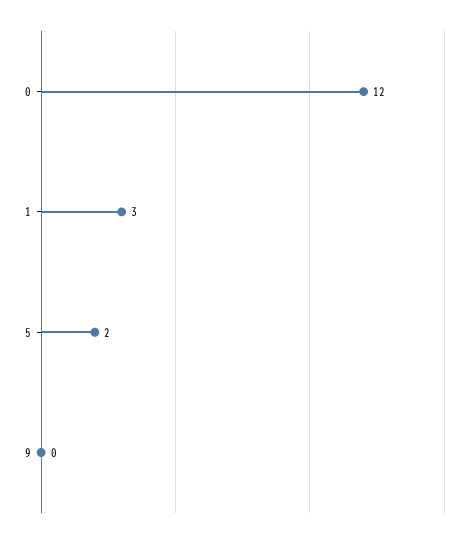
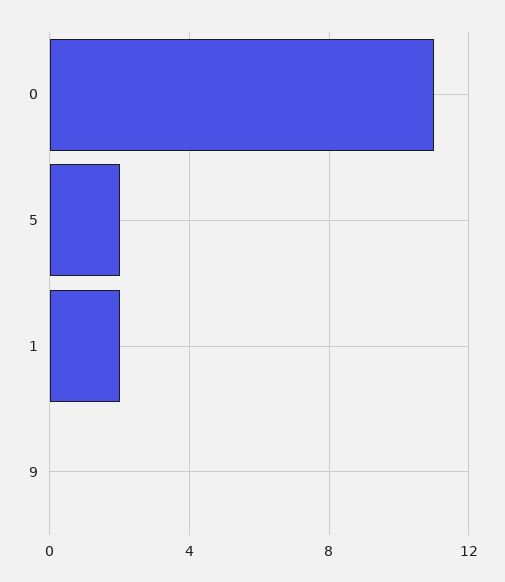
0: 12 -> 11
1: 3 -> 2

